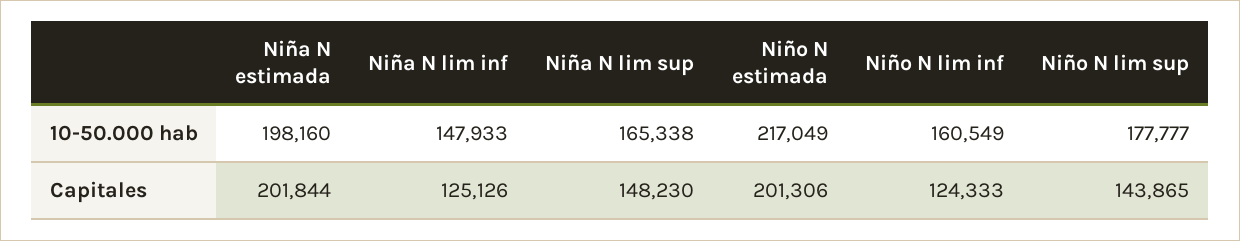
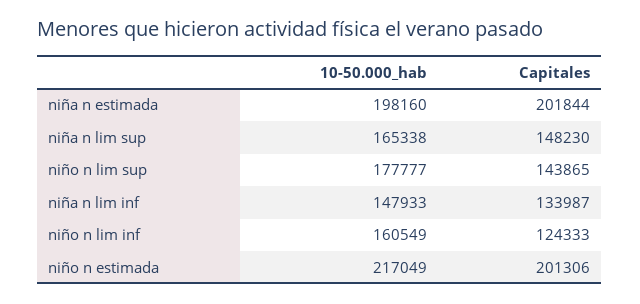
Niña N lim inf, Capitales: 125126 -> 133987

